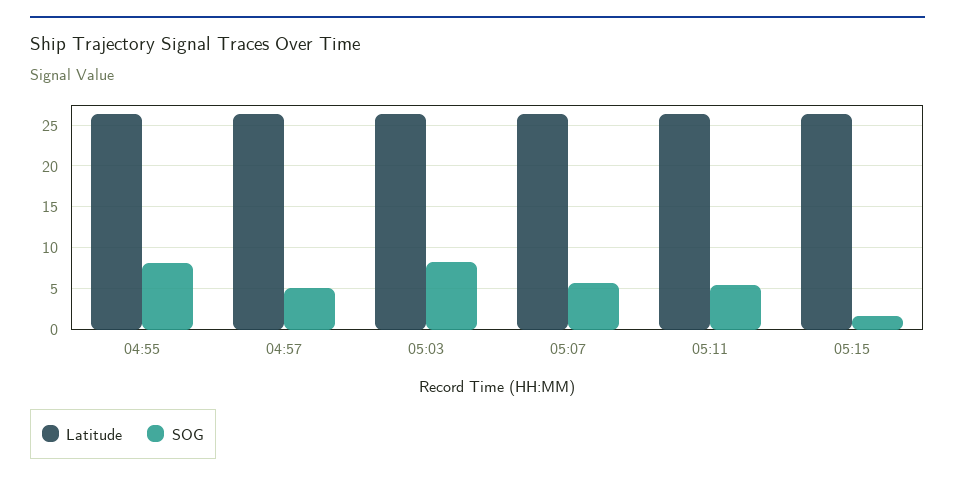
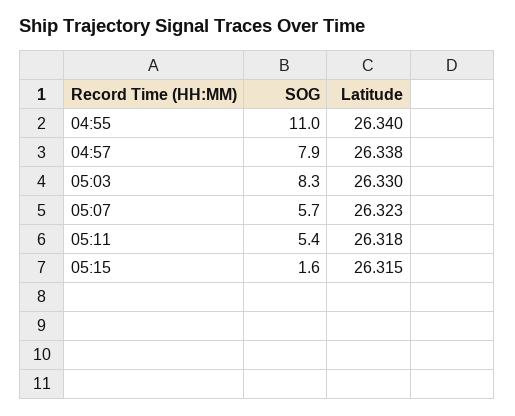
SOG, 04:55: 8 -> 11
SOG, 04:57: 5 -> 7.9

